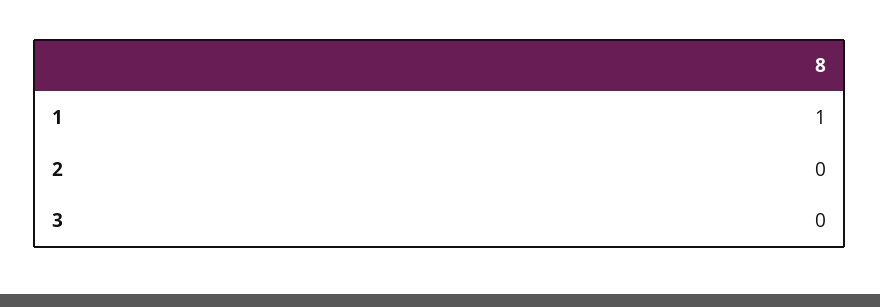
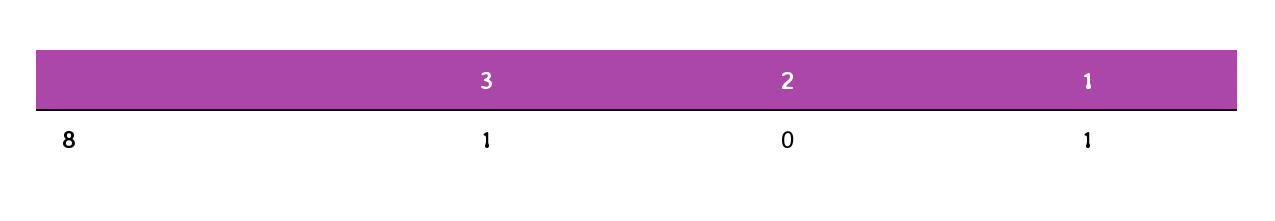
3: 0 -> 1

